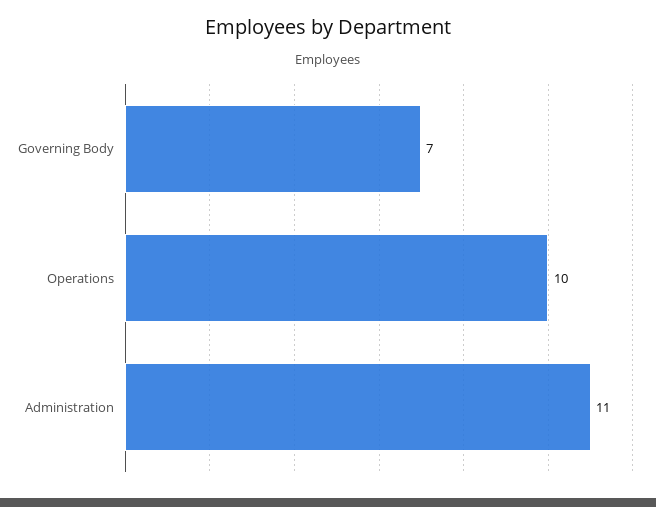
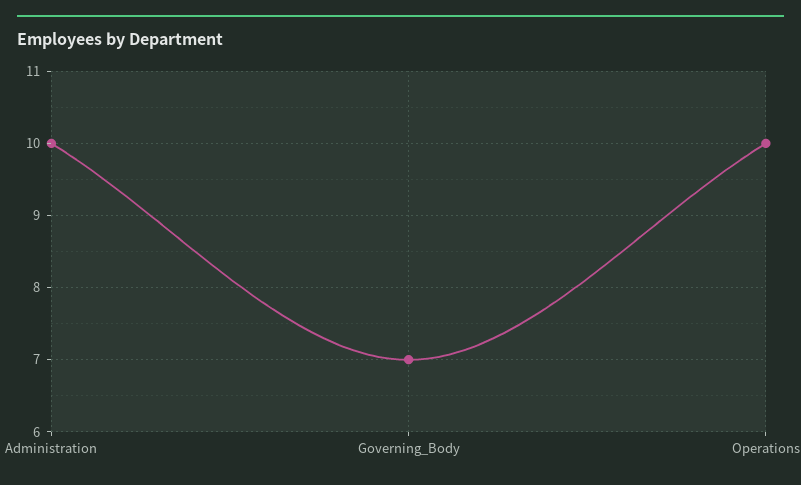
Administration: 11 -> 10

